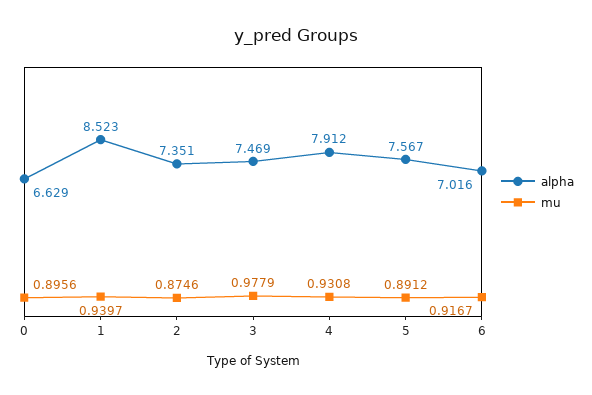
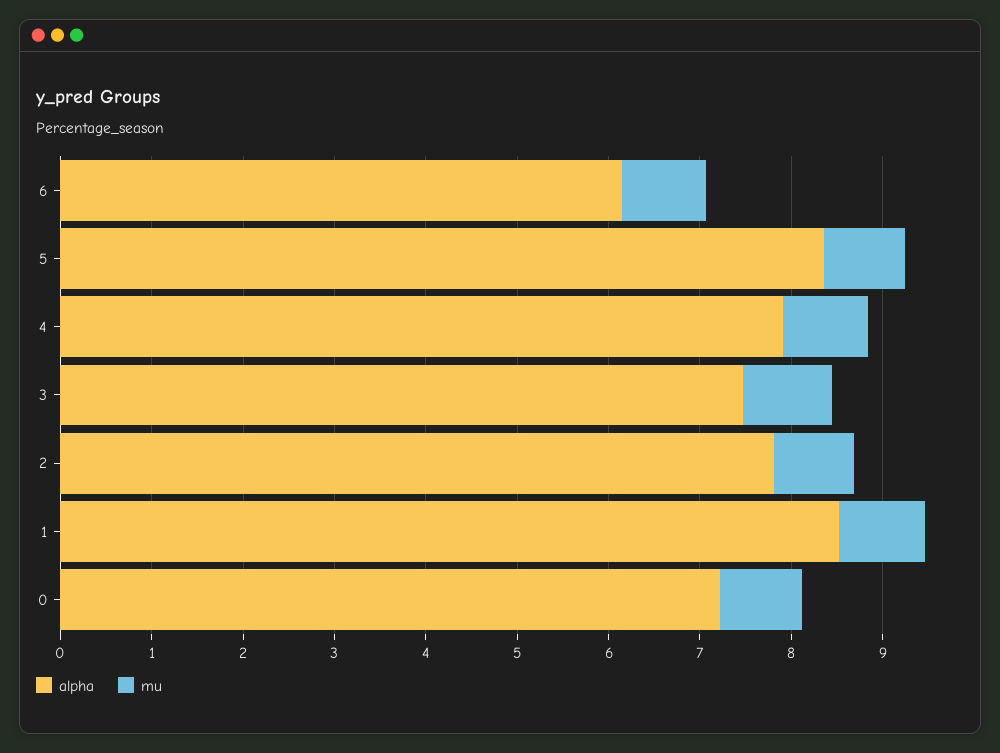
alpha, 0: 6.629 -> 7.2
alpha, 2: 7.351 -> 7.8
alpha, 5: 7.567 -> 8.4
alpha, 6: 7.016 -> 6.2

